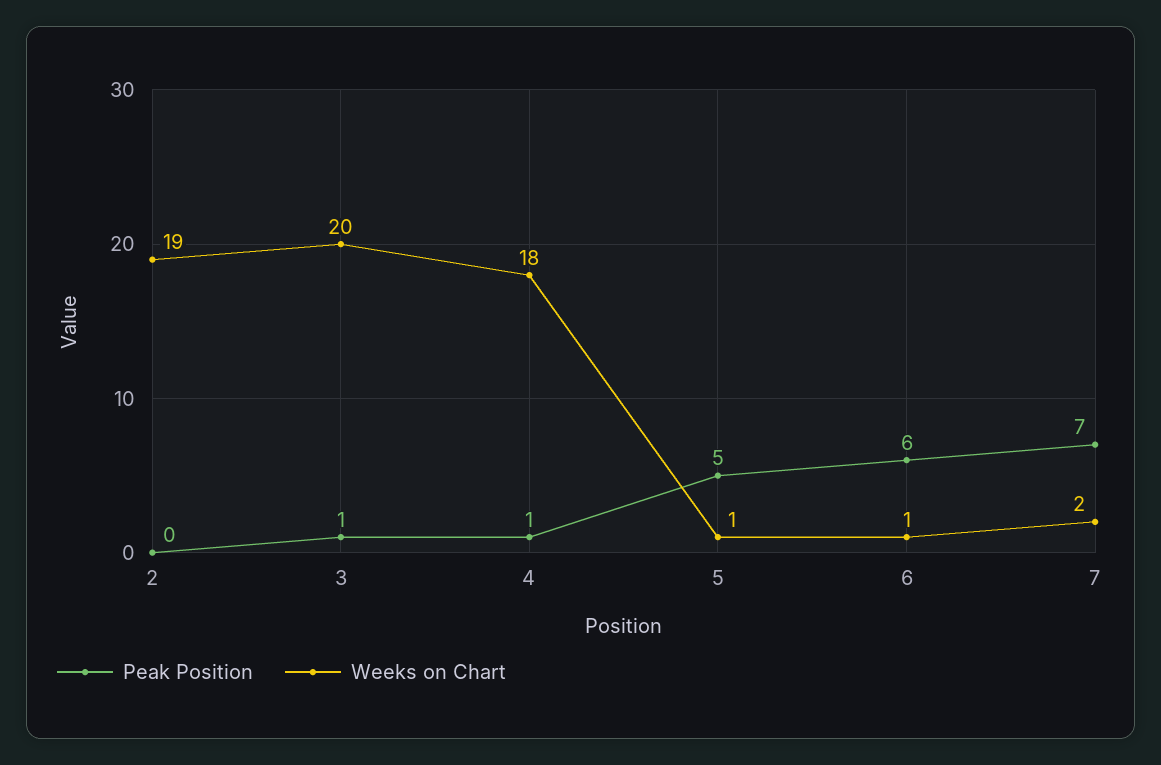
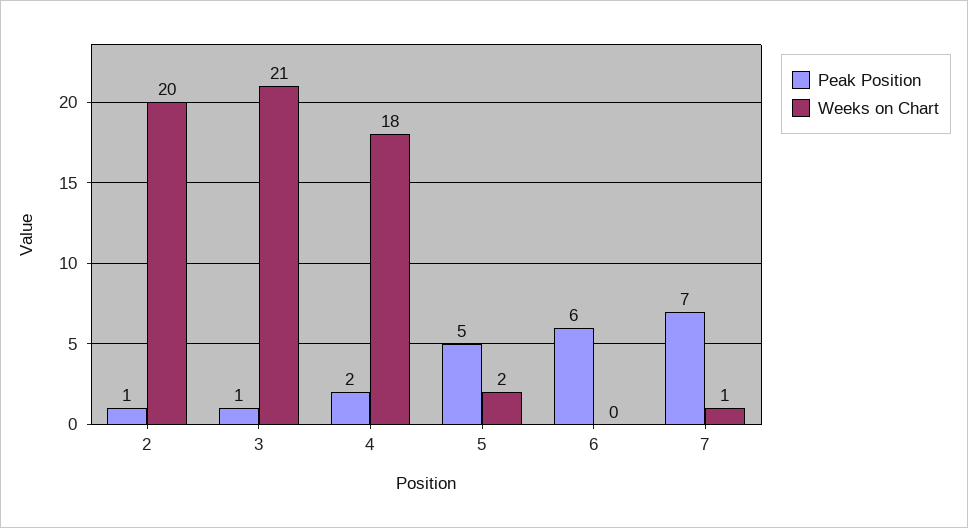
Peak Position, 2: 0 -> 1
Weeks on Chart, 2: 19 -> 20
Weeks on Chart, 3: 20 -> 21
Peak Position, 4: 1 -> 2
Weeks on Chart, 5: 1 -> 2
Weeks on Chart, 6: 1 -> 0
Weeks on Chart, 7: 2 -> 1

